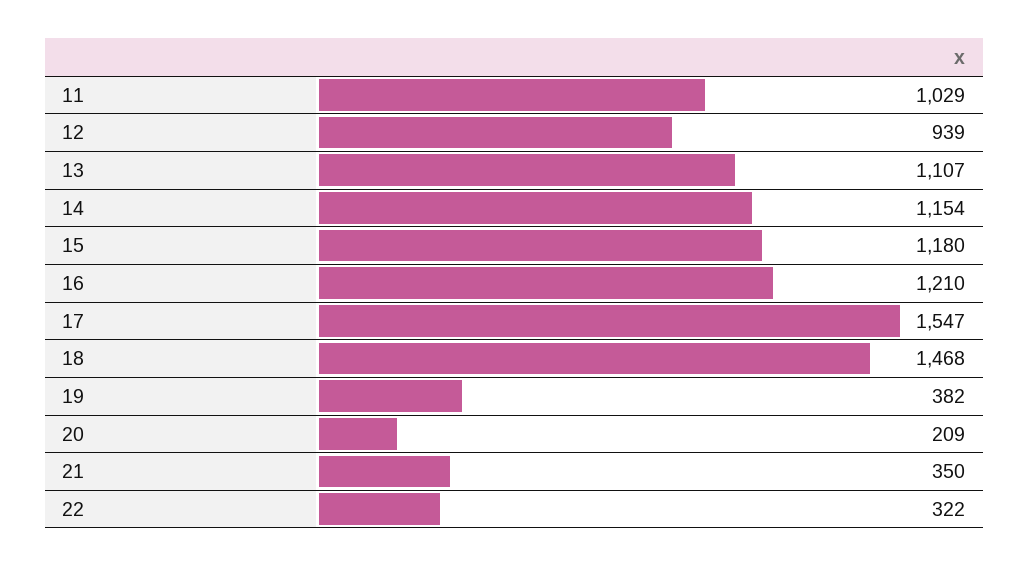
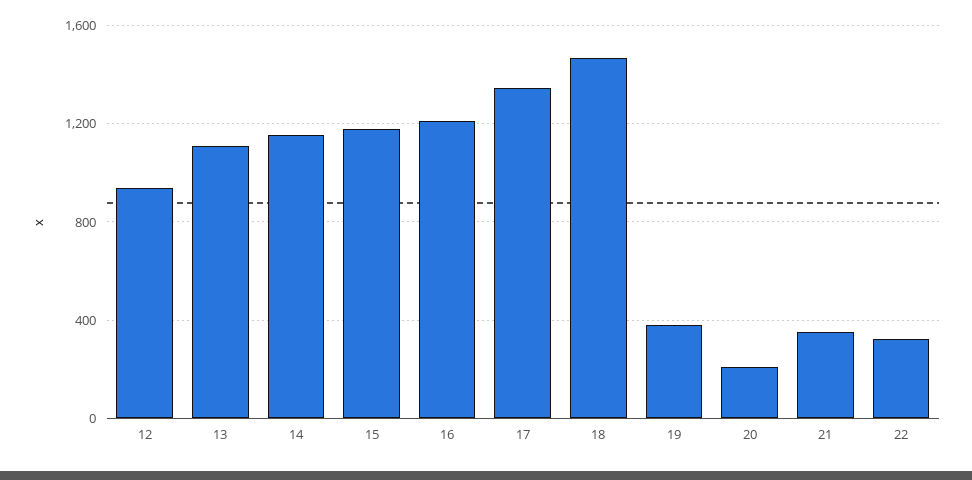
11: 1029 -> none
17: 1547 -> 1350

